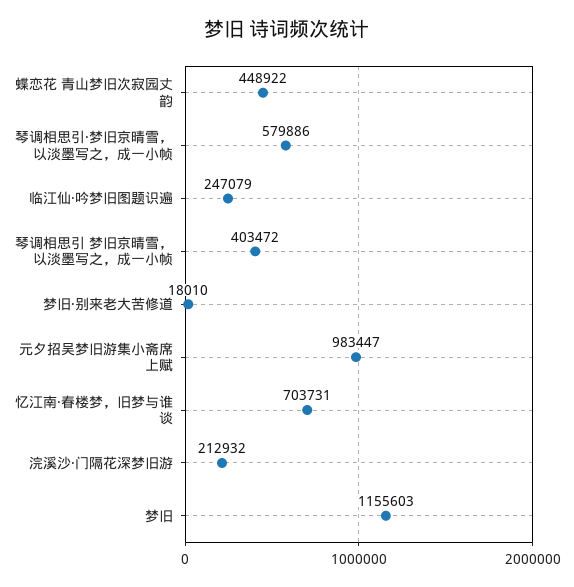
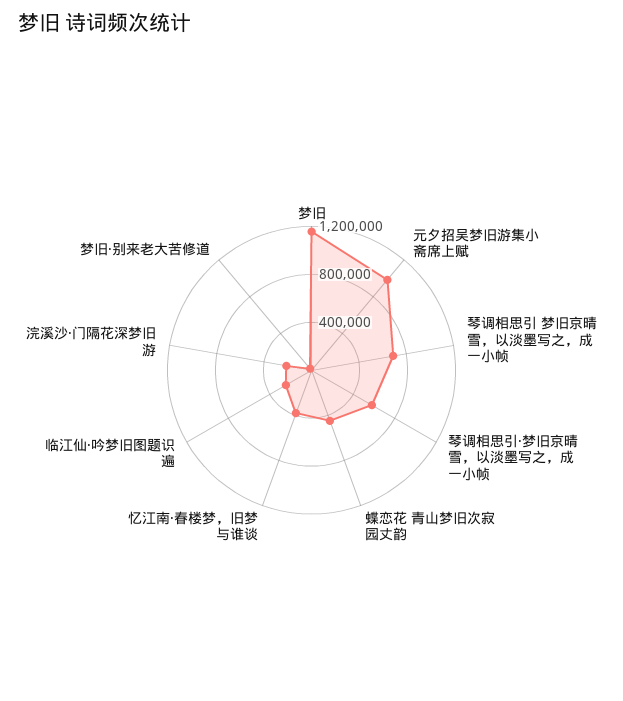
琴调相思引 梦旧京晴雪，以淡墨写之，成一小帧: 403472 -> 700000
忆江南·春楼梦，旧梦与谁谈: 703731 -> 400000

